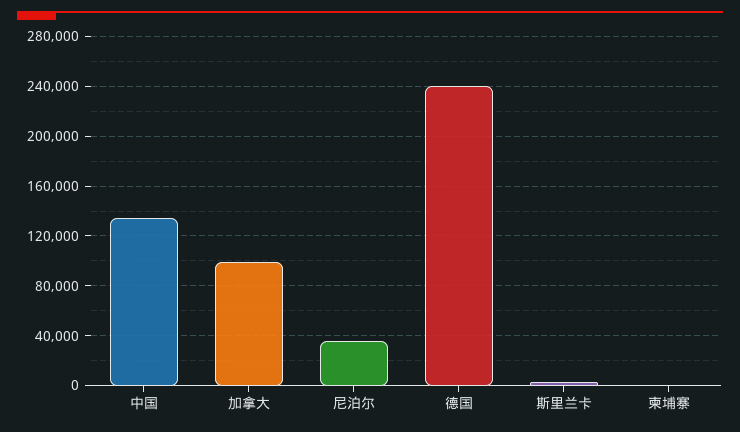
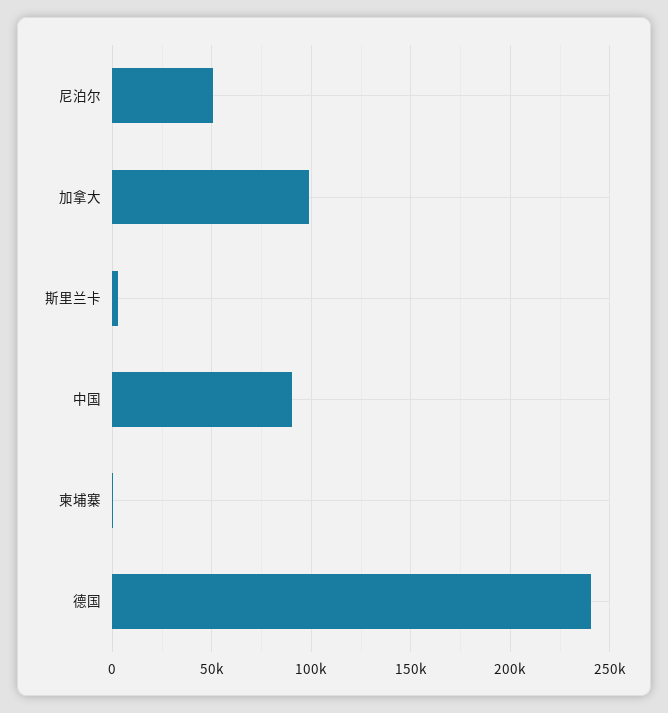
中国: 135000 -> 90000
尼泊尔: 35000 -> 50000

